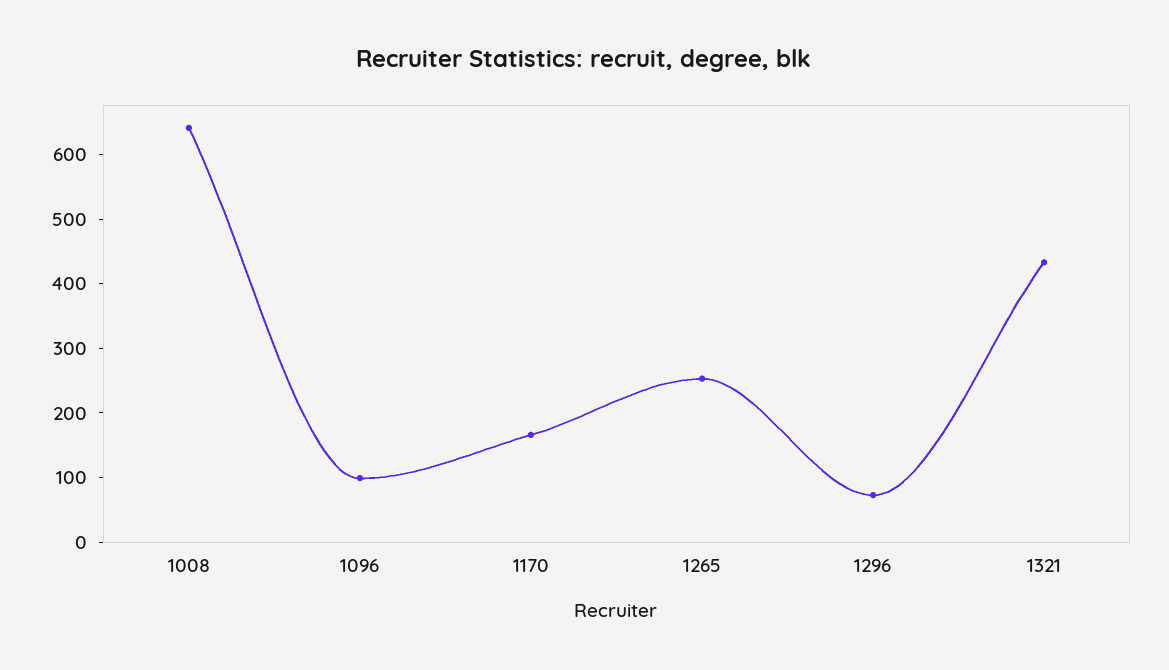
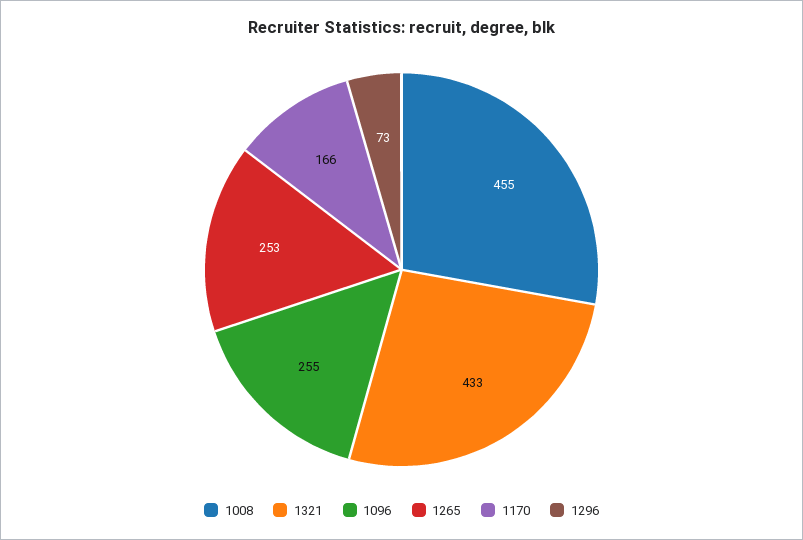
1008: 640 -> 455
1096: 100 -> 255

